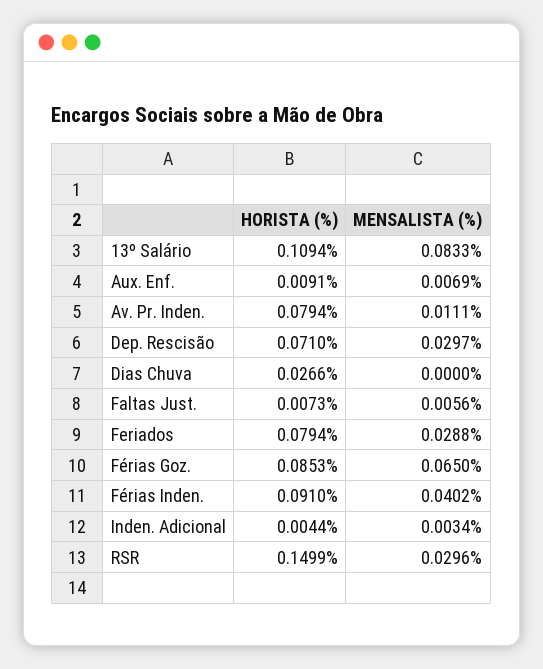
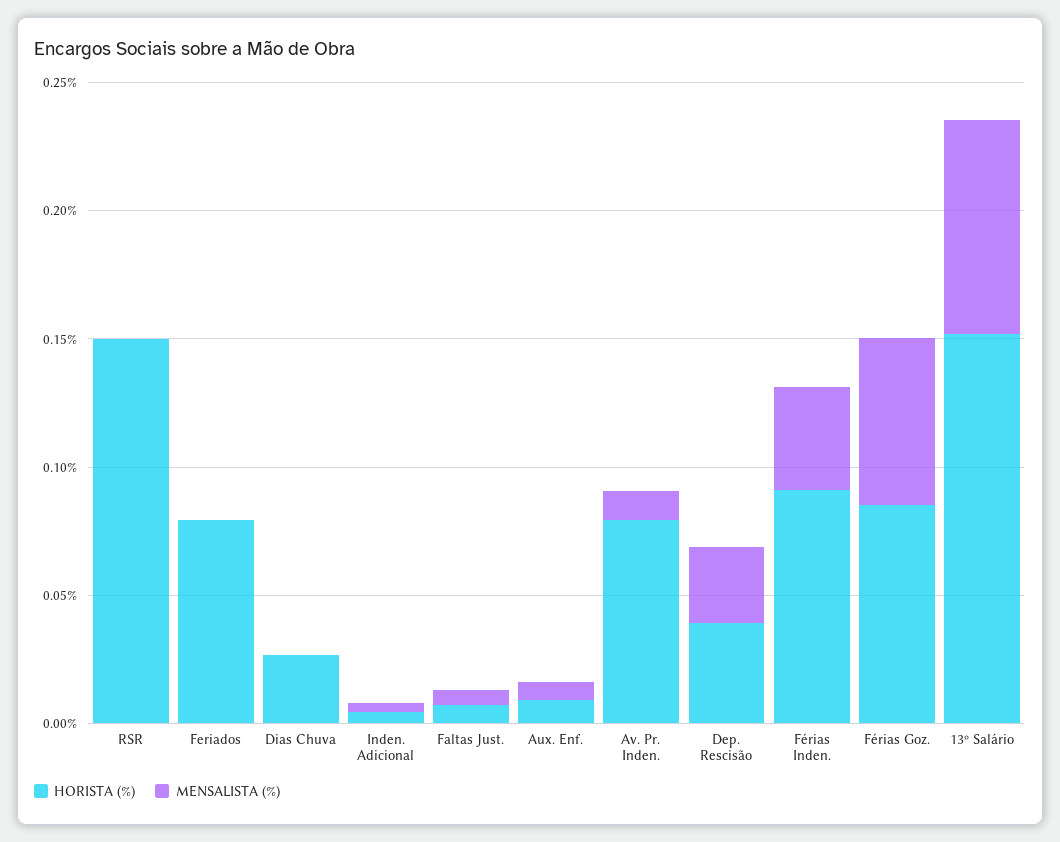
HORISTA (%), 13º Salário: 0.1094 -> 0.15
HORISTA (%), Dep. Rescisão: 0.071 -> 0.04
MENSALISTA (%), Feriados: 0.0288 -> 0
MENSALISTA (%), RSR: 0.0296 -> 0

